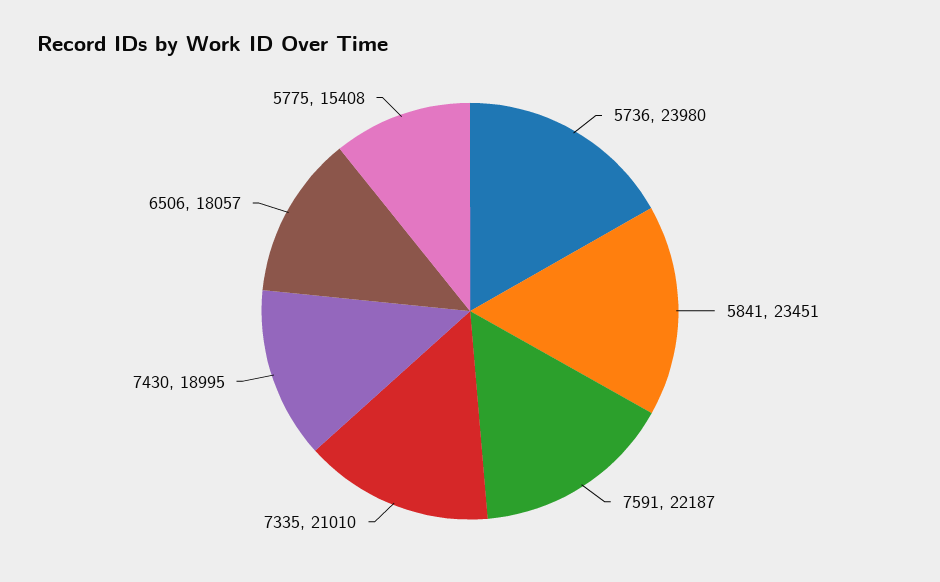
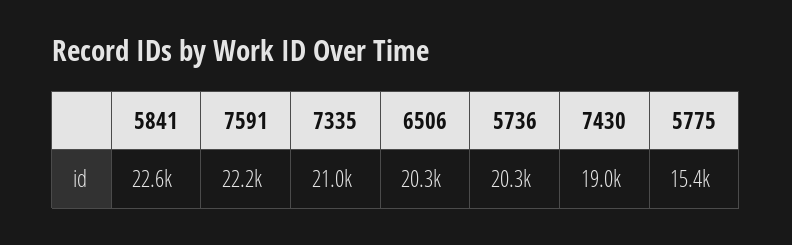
5736: 23980 -> 20300
5841: 23451 -> 22600
6506: 18057 -> 20300

